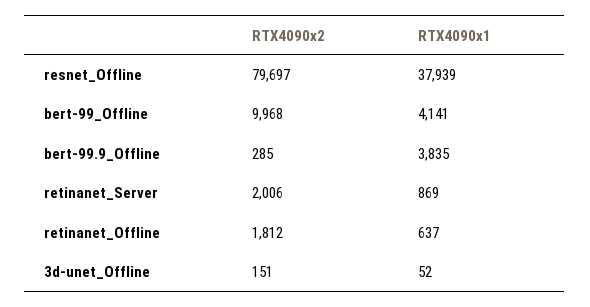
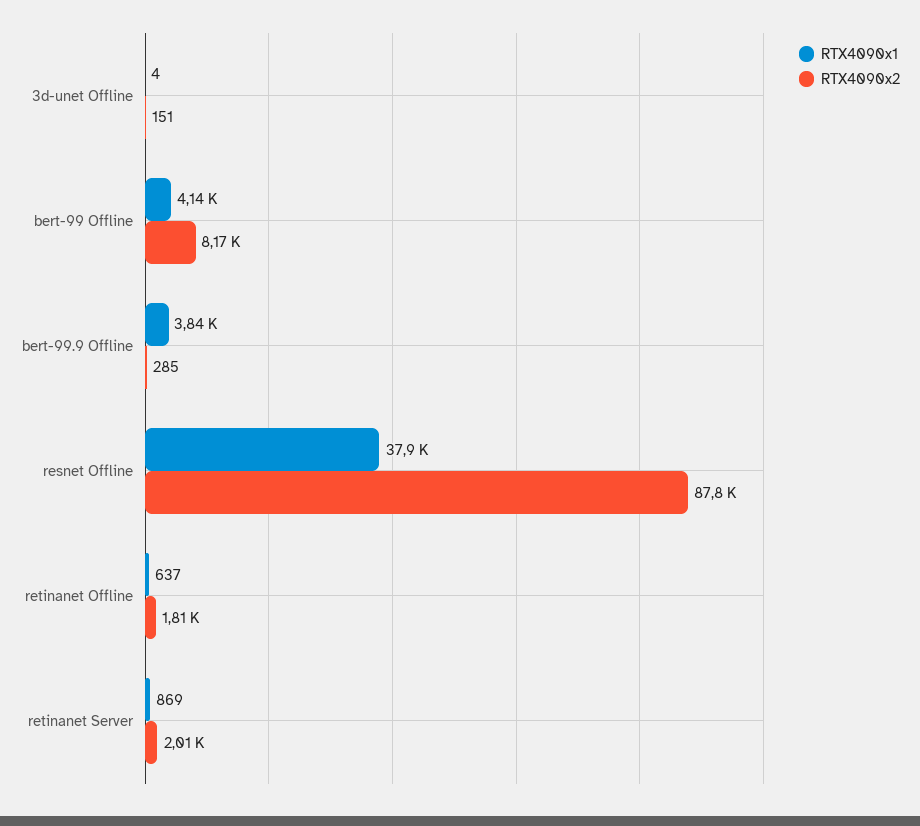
RTX4090x2, resnet_Offline: 79697 -> 87800
RTX4090x2, bert-99_Offline: 9968 -> 8170
RTX4090x1, 3d-unet_Offline: 52 -> 4

